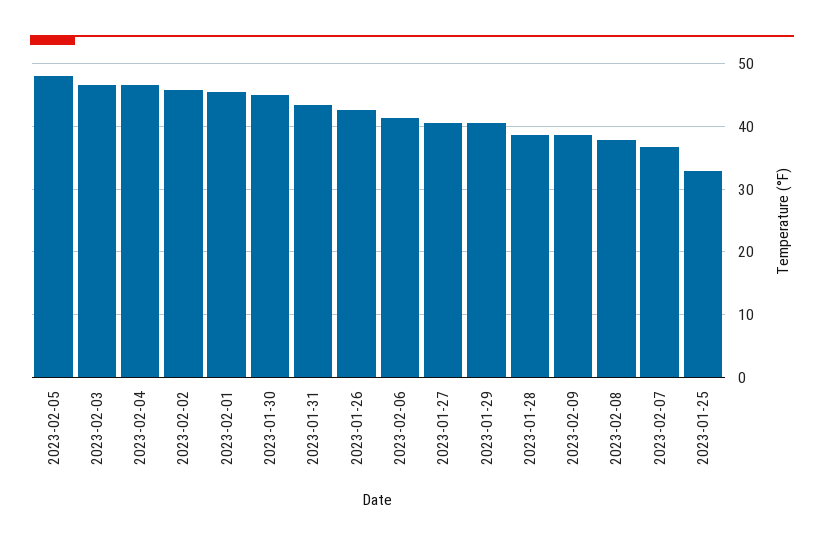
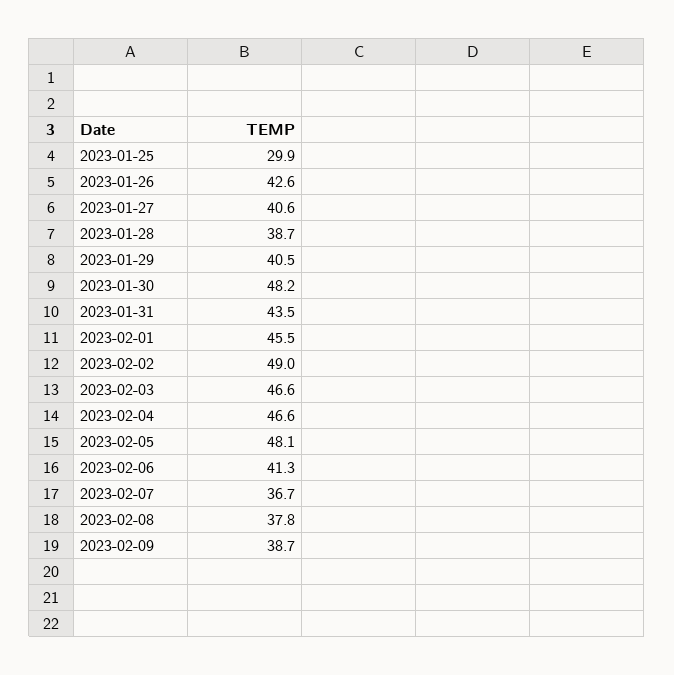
2023-02-02: 46 -> 49
2023-01-30: 45 -> 48.2
2023-01-25: 33 -> 29.9

